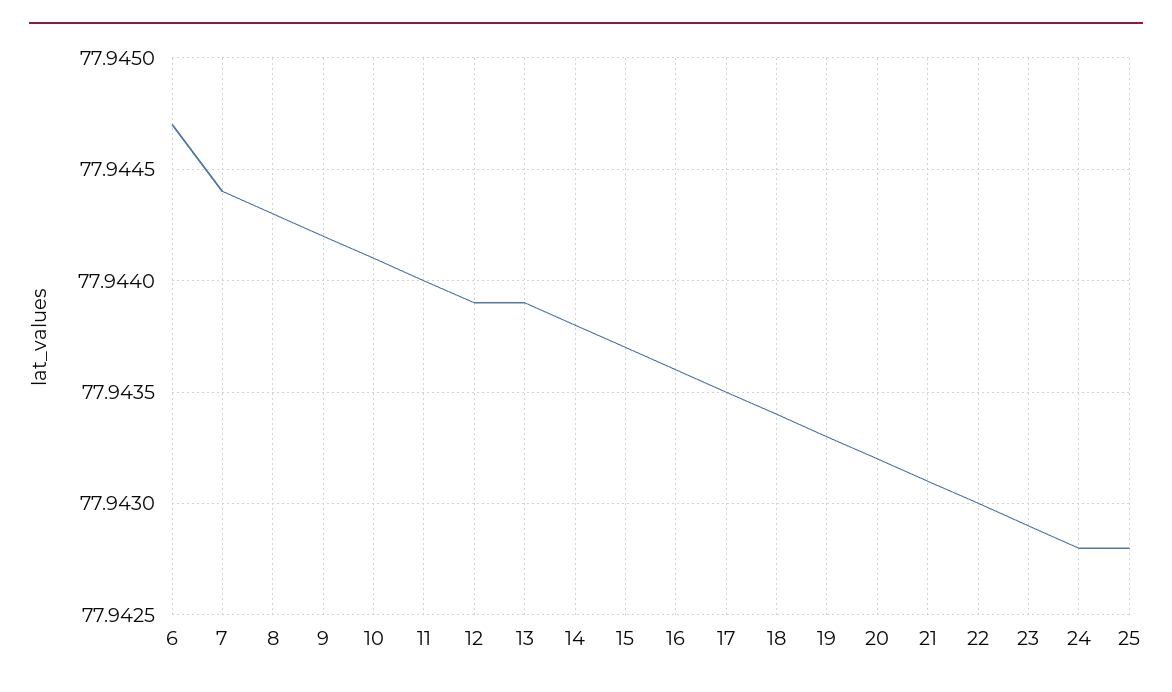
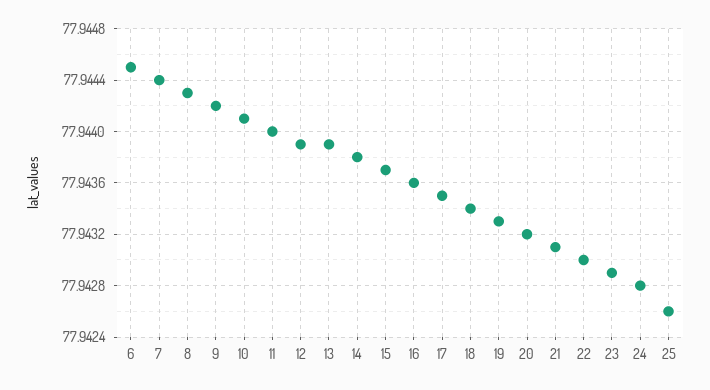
6: 77.9447 -> 77.9445
25: 77.9428 -> 77.9426

